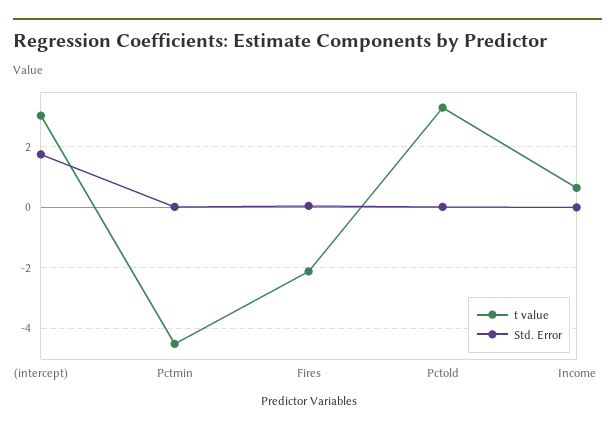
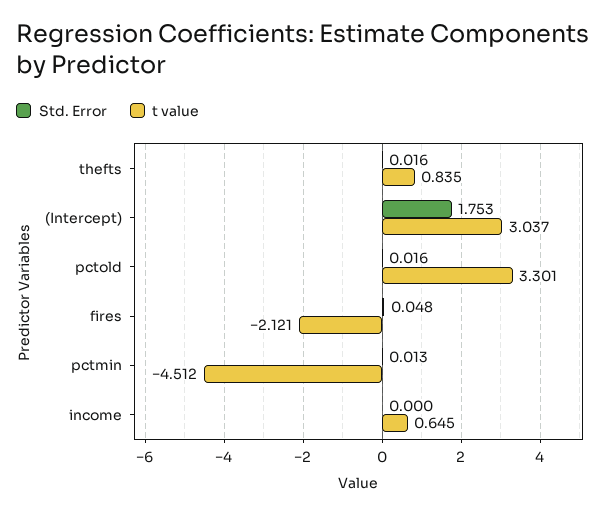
Std. Error, thefts: none -> 0.016
t value, thefts: none -> 0.835

